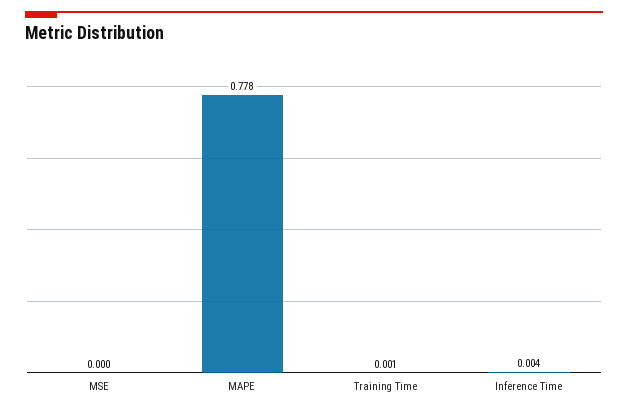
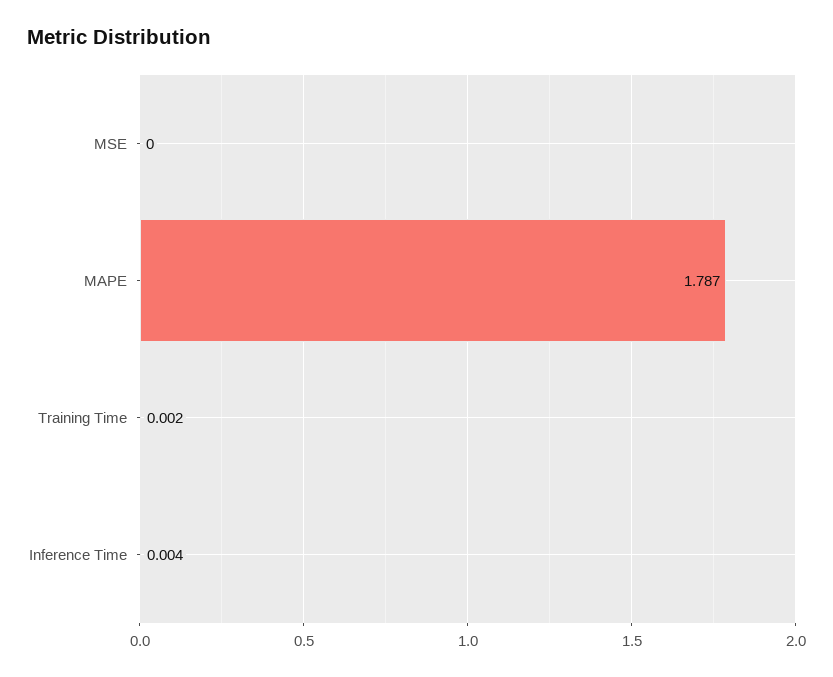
MAPE: 0.778 -> 1.787
Training Time: 0.001 -> 0.002

